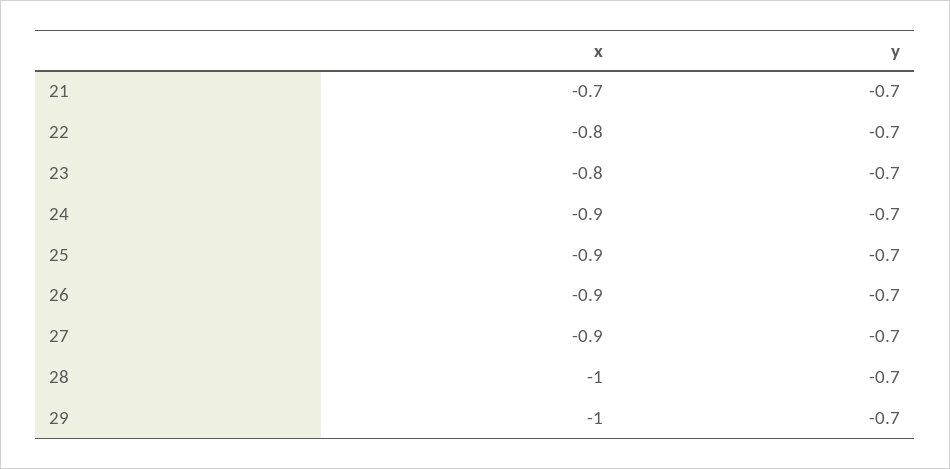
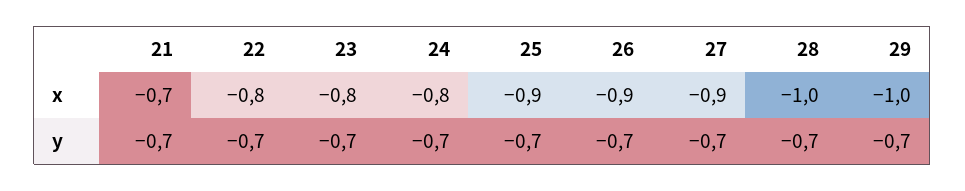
x, 24: -0.9 -> -0.8

